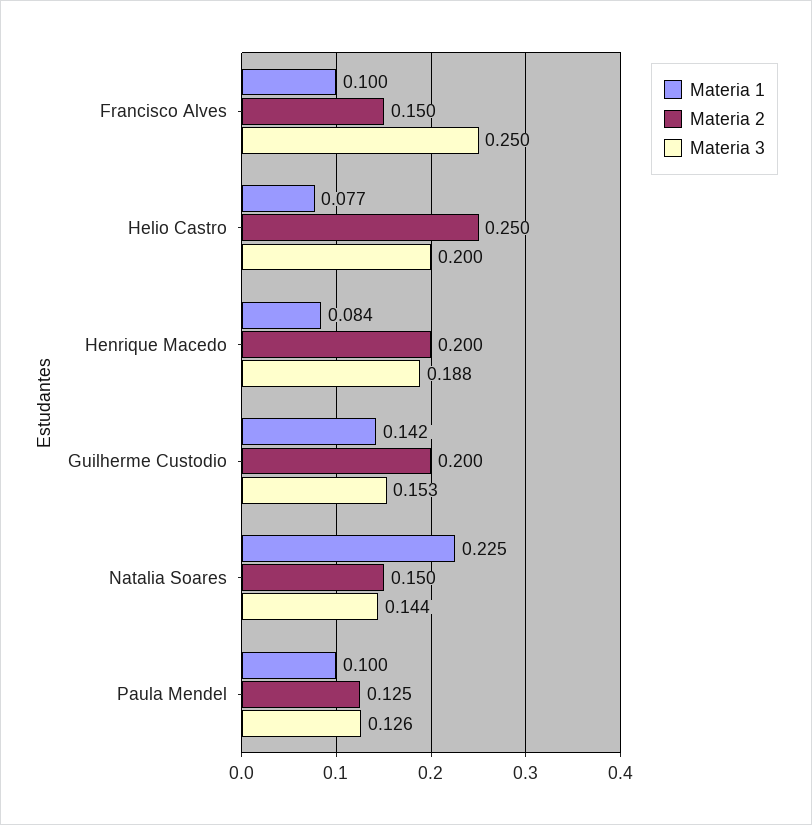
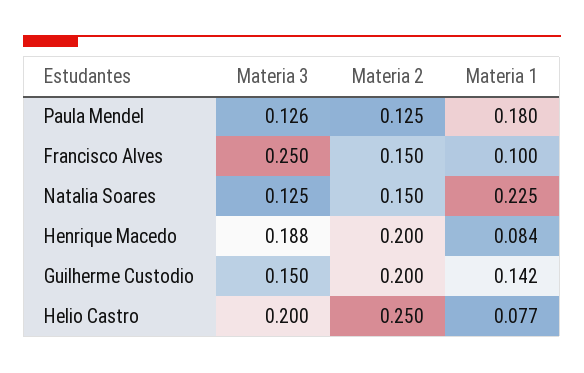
Materia 3, Guilherme Custodio: 0.153 -> 0.15
Materia 3, Natalia Soares: 0.144 -> 0.125
Materia 1, Paula Mendel: 0.1 -> 0.18

